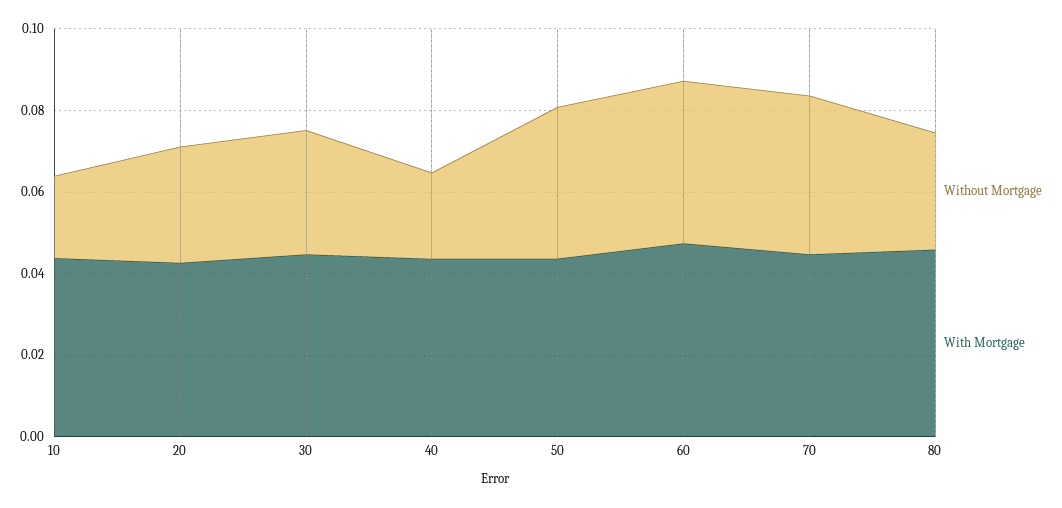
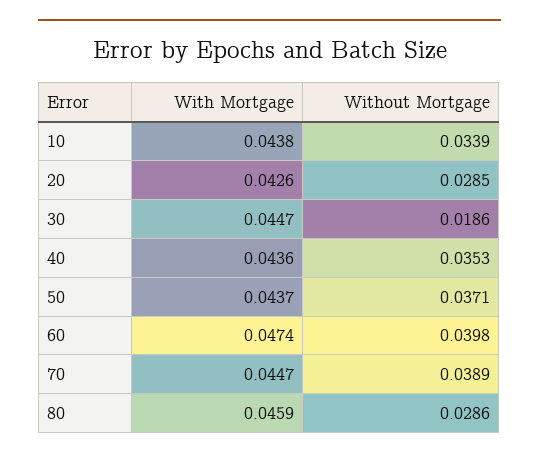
Without Mortgage, 10: 0.02 -> 0.0339
Without Mortgage, 30: 0.03 -> 0.0186
Without Mortgage, 40: 0.02 -> 0.0353

